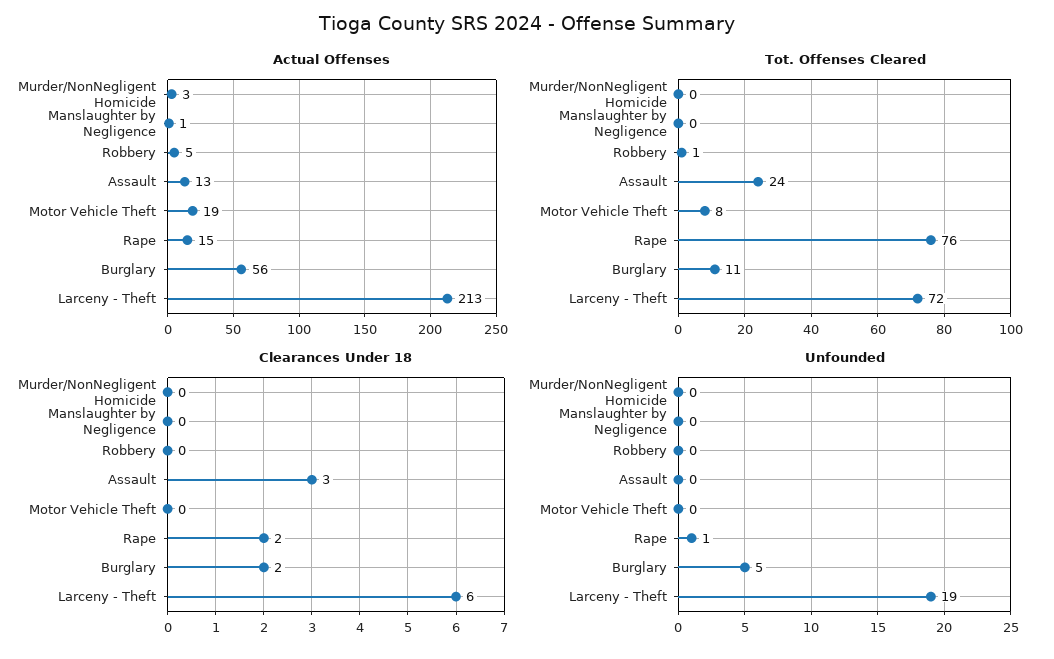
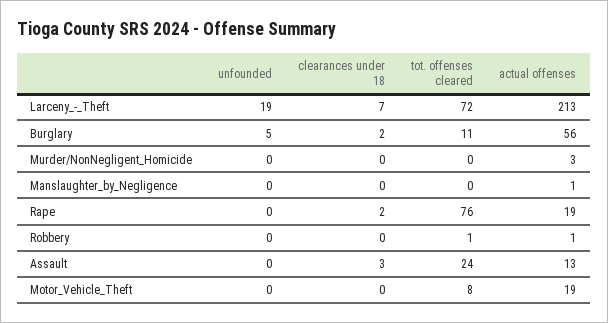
Actual Offenses, Robbery: 5 -> 1
Actual Offenses, Rape: 15 -> 19
Clearances Under 18, Larceny - Theft: 6 -> 7
Unfounded, Rape: 1 -> 0

